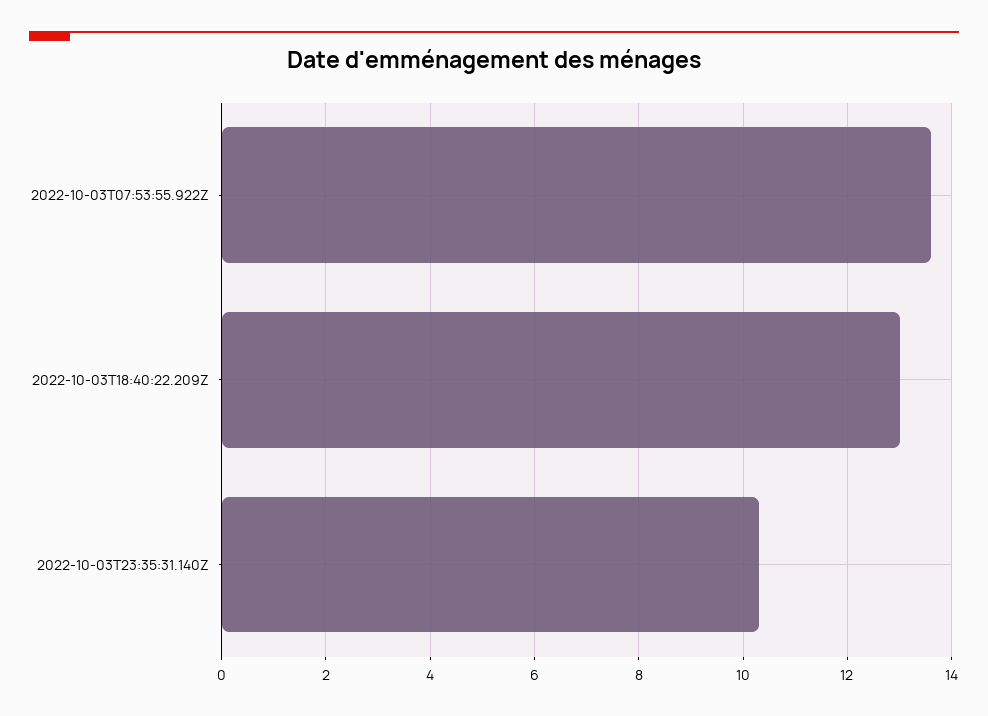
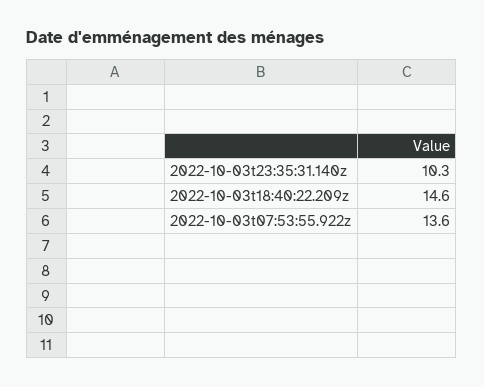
2022-10-03T18:40:22.209Z: 13 -> 14.6

